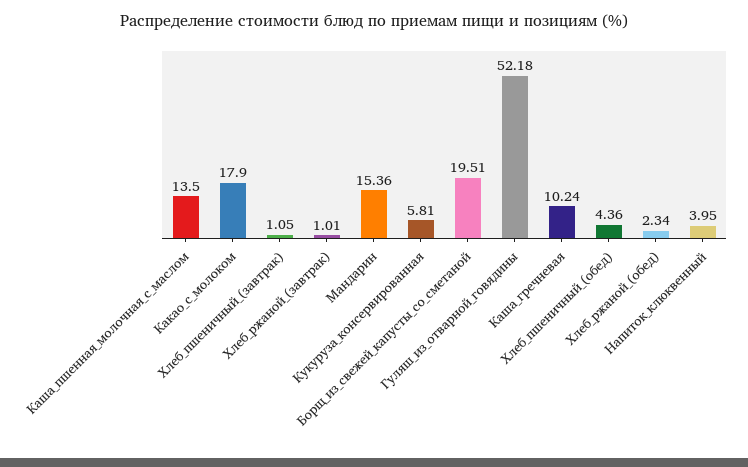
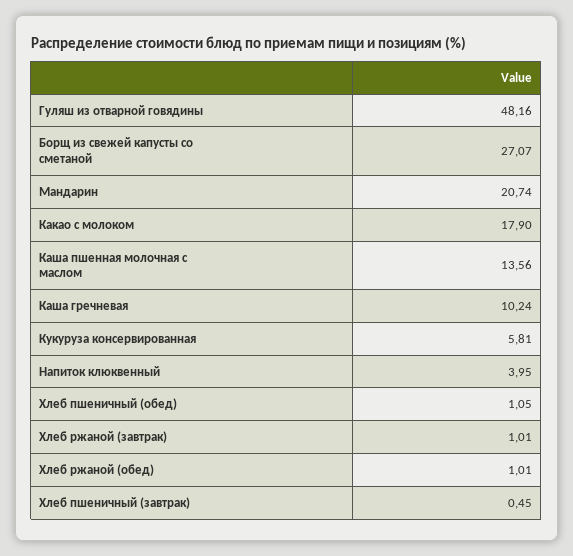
Каша_пшенная_молочная_с_маслом: 13.5 -> 13.56
Хлеб_пшеничный_(завтрак): 1.05 -> 0.45
Мандарин: 15.36 -> 20.74
Борщ_из_свежей_капусты_со_сметаной: 19.51 -> 27.07
Гуляш_из_отварной_говядины: 52.18 -> 48.16
Хлеб_пшеничный_(обед): 4.36 -> 1.05
Хлеб_ржаной_(обед): 2.34 -> 1.01

